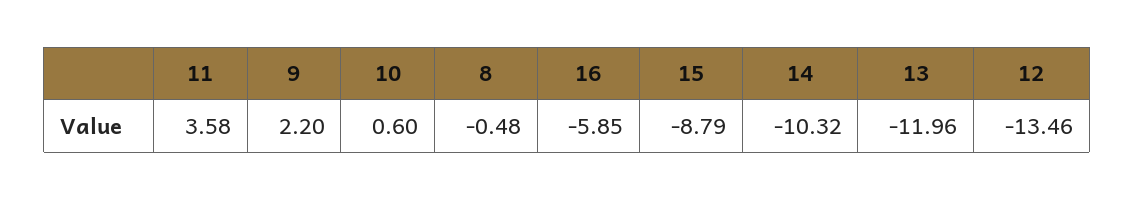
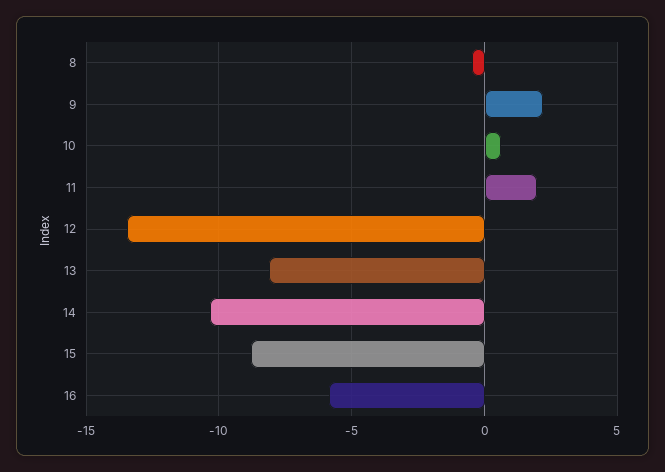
11: 3.58 -> 2
13: -11.96 -> -8

